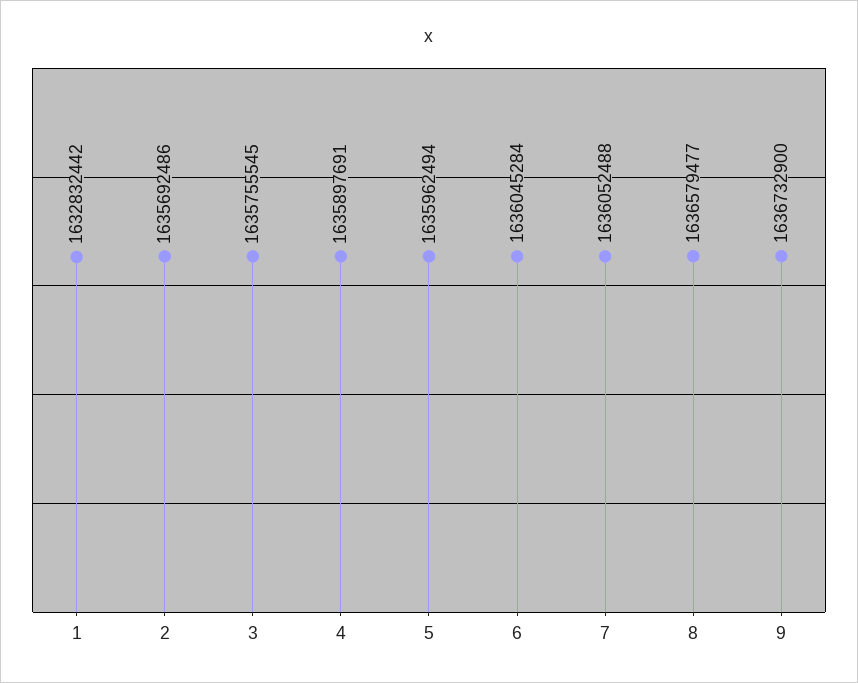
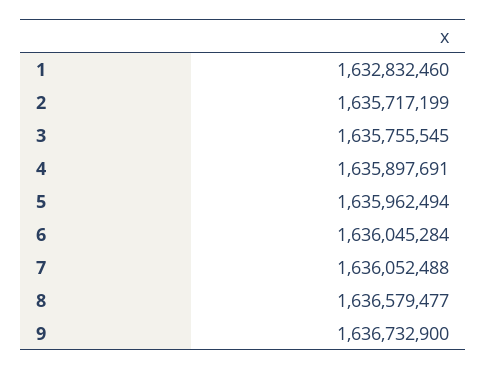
1: 1632832442 -> 1632832460
2: 1635692486 -> 1635717199

